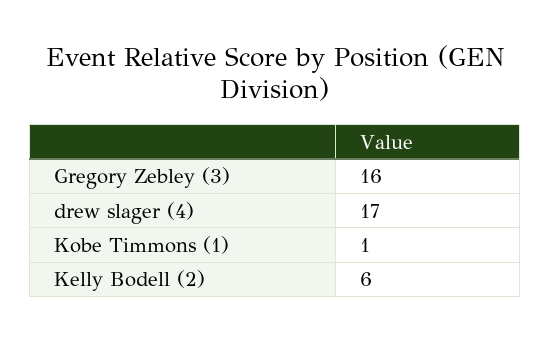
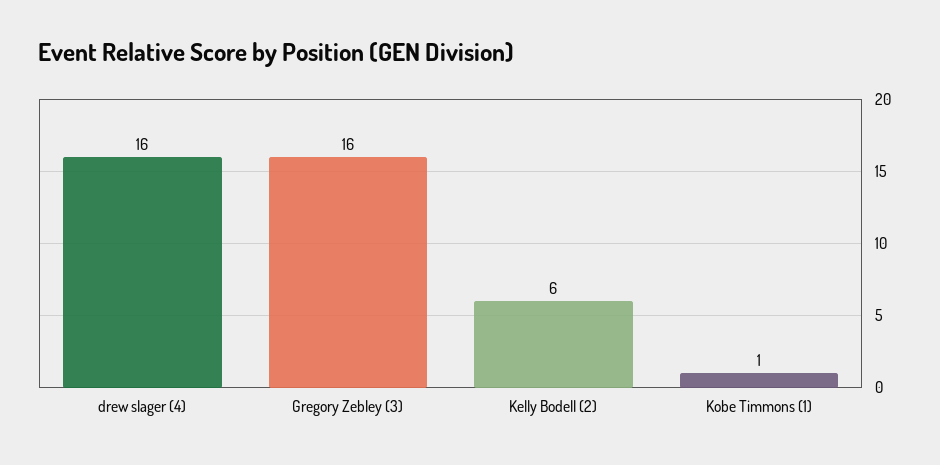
drew slager (4): 17 -> 16

